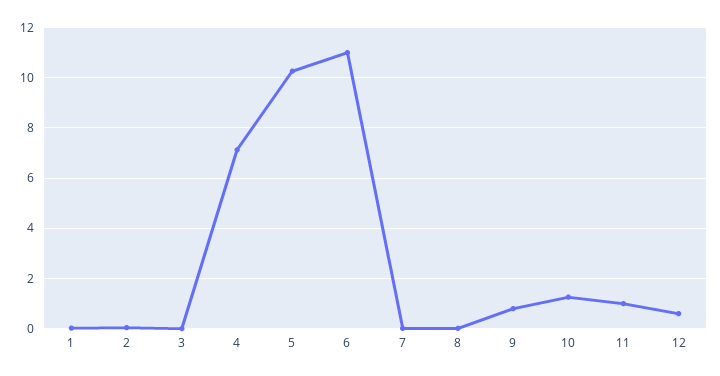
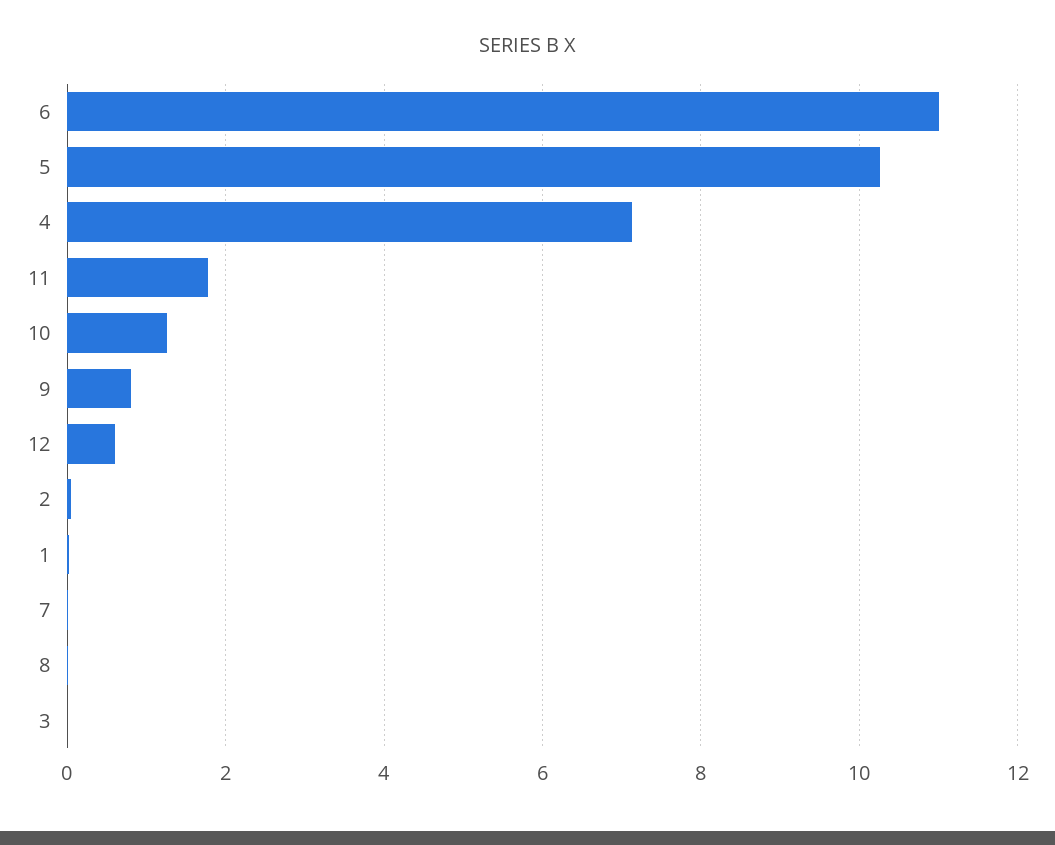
11: 1 -> 1.8

